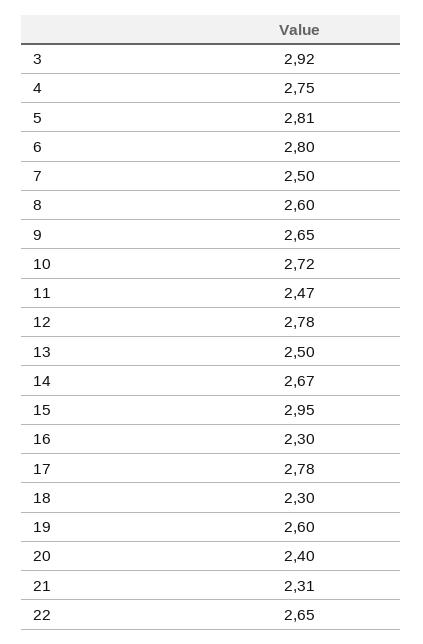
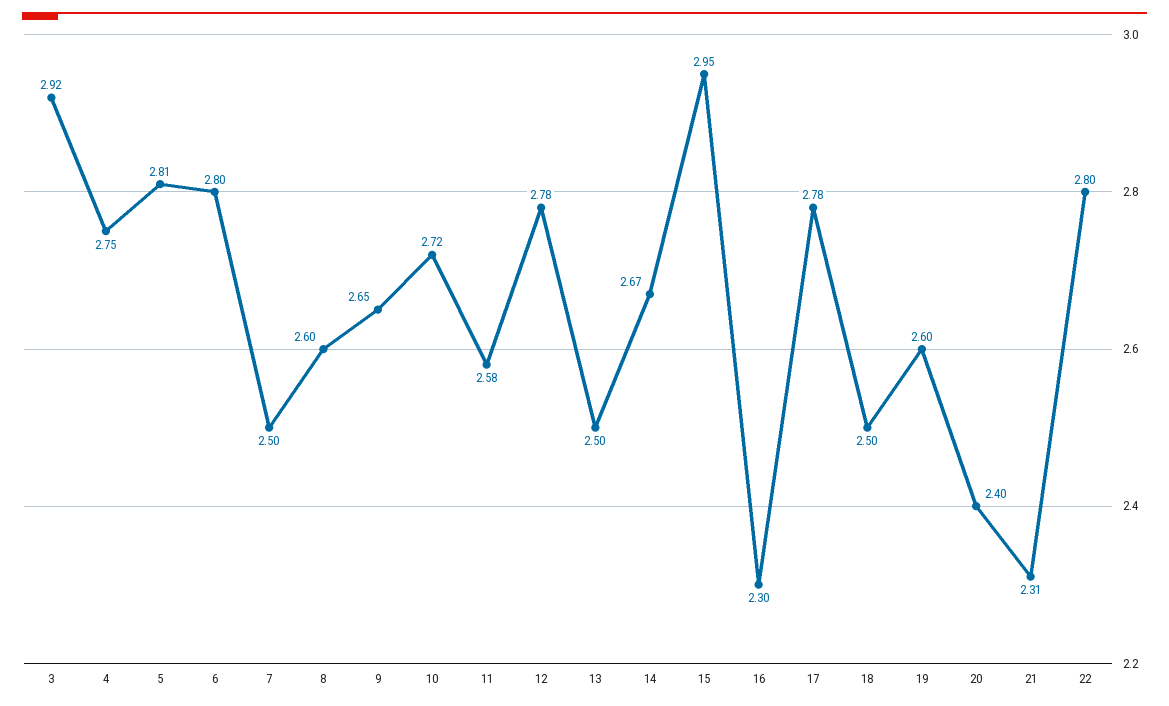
11: 2.47 -> 2.58
18: 2.3 -> 2.5
22: 2.65 -> 2.8

